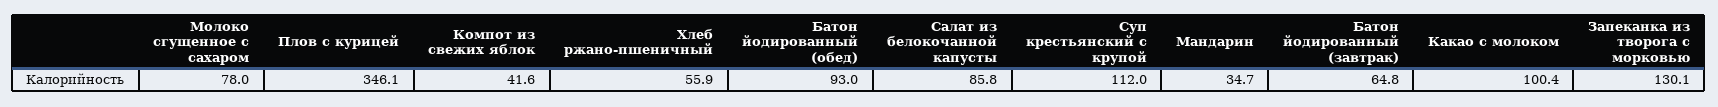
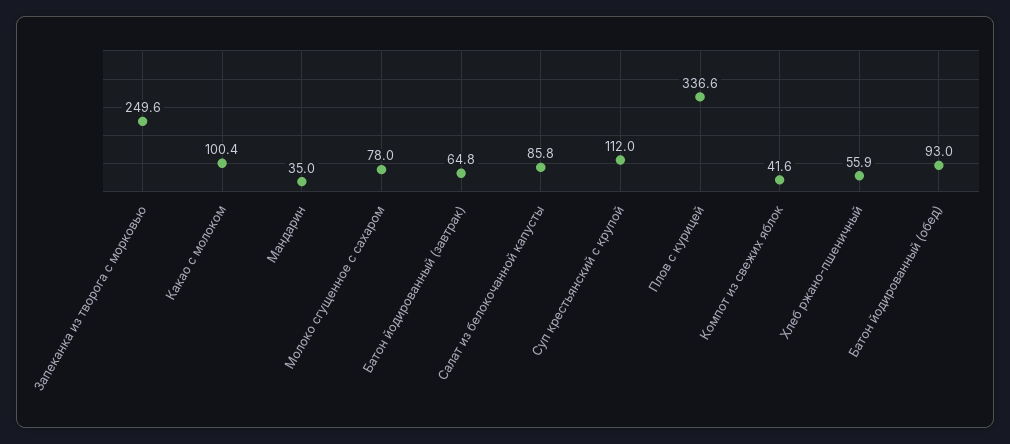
Плов с курицей: 346.1 -> 336.6
Мандарин: 34.7 -> 35
Запеканка из творога с морковью: 130.1 -> 249.6

